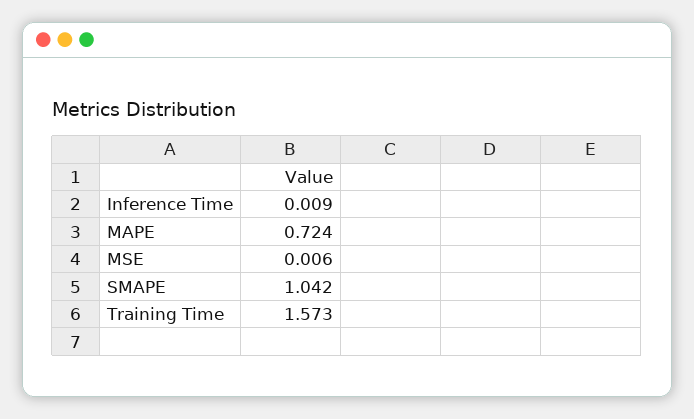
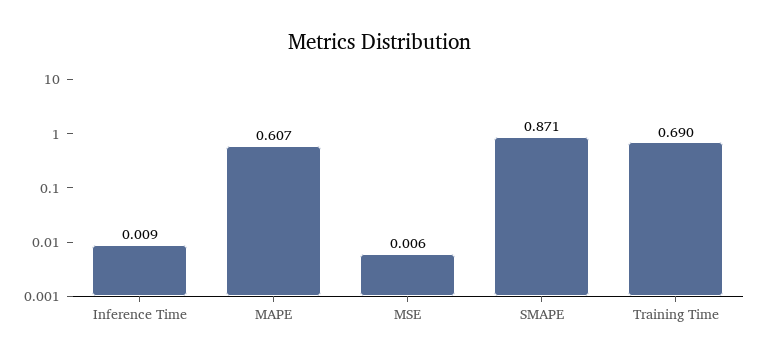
MAPE: 0.724 -> 0.607
SMAPE: 1.042 -> 0.871
Training Time: 1.573 -> 0.69

